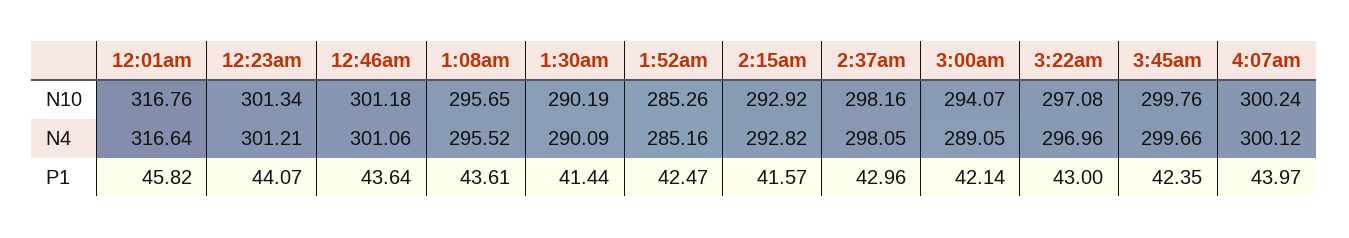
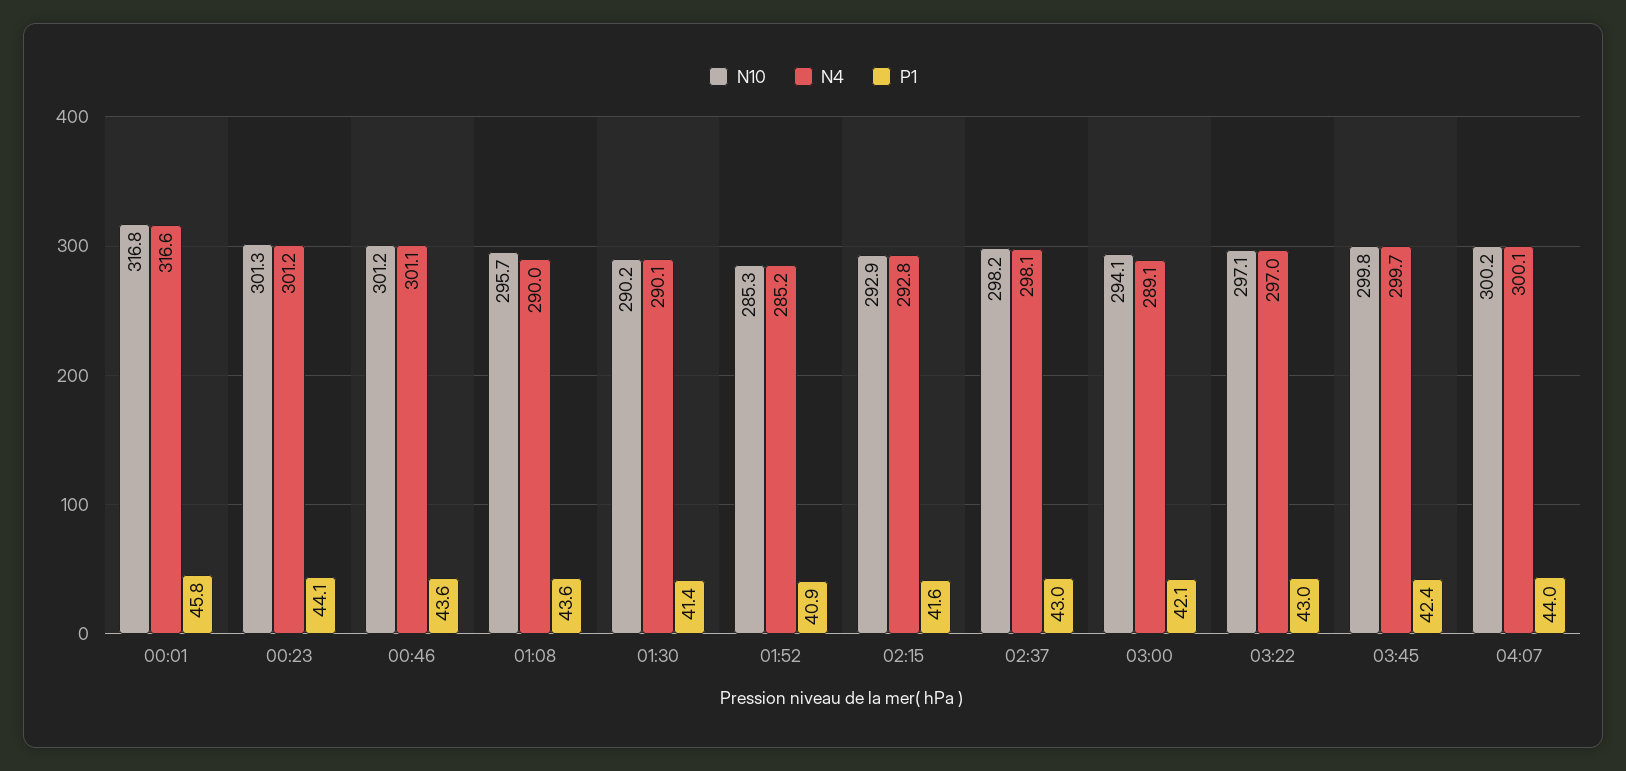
N4, 1:08am: 295.52 -> 290
P1, 1:52am: 42.47 -> 40.9

